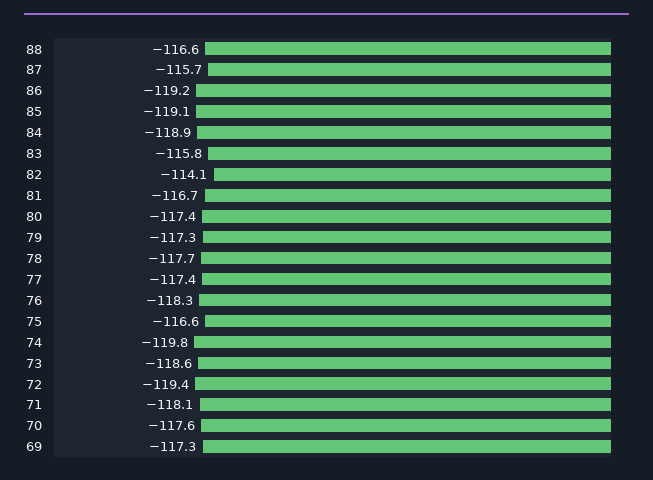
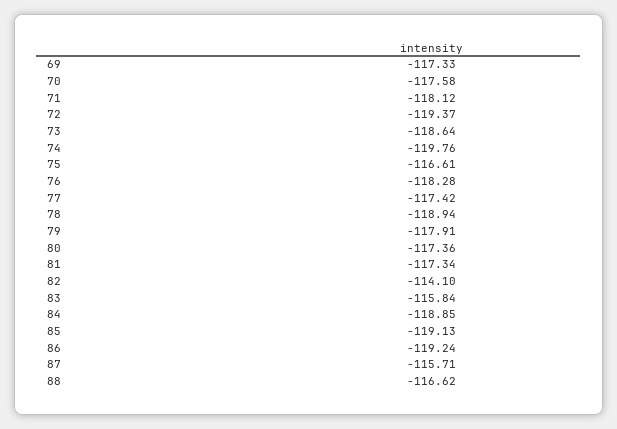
81: -116.7 -> -117.34
79: -117.3 -> -117.91
78: -117.7 -> -118.94

